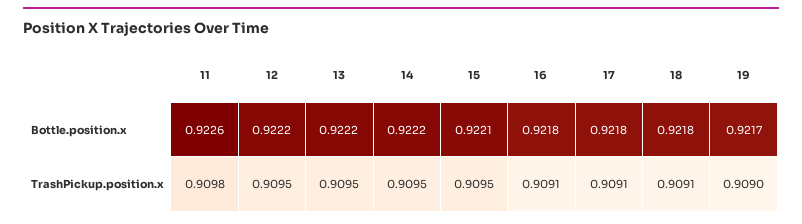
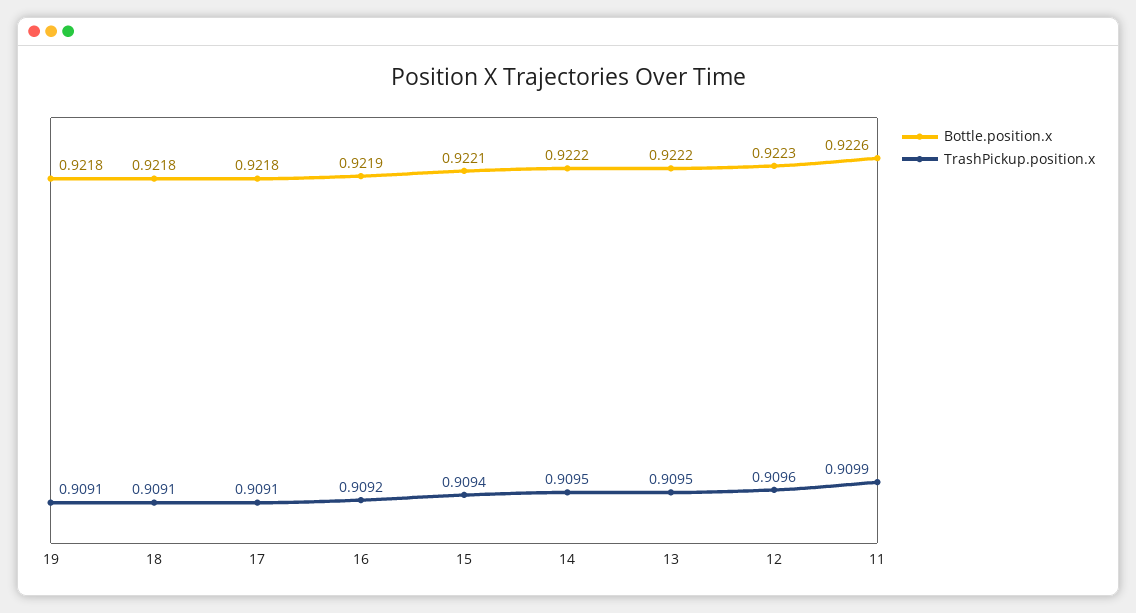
Bottle.position.x, 12: 0.9222 -> 0.9223
Bottle.position.x, 16: 0.9218 -> 0.9219
Bottle.position.x, 19: 0.9217 -> 0.9218
TrashPickup.position.x, 11: 0.9098 -> 0.9099
TrashPickup.position.x, 12: 0.9095 -> 0.9096
TrashPickup.position.x, 15: 0.9095 -> 0.9094
TrashPickup.position.x, 16: 0.9091 -> 0.9092
TrashPickup.position.x, 19: 0.909 -> 0.9091

